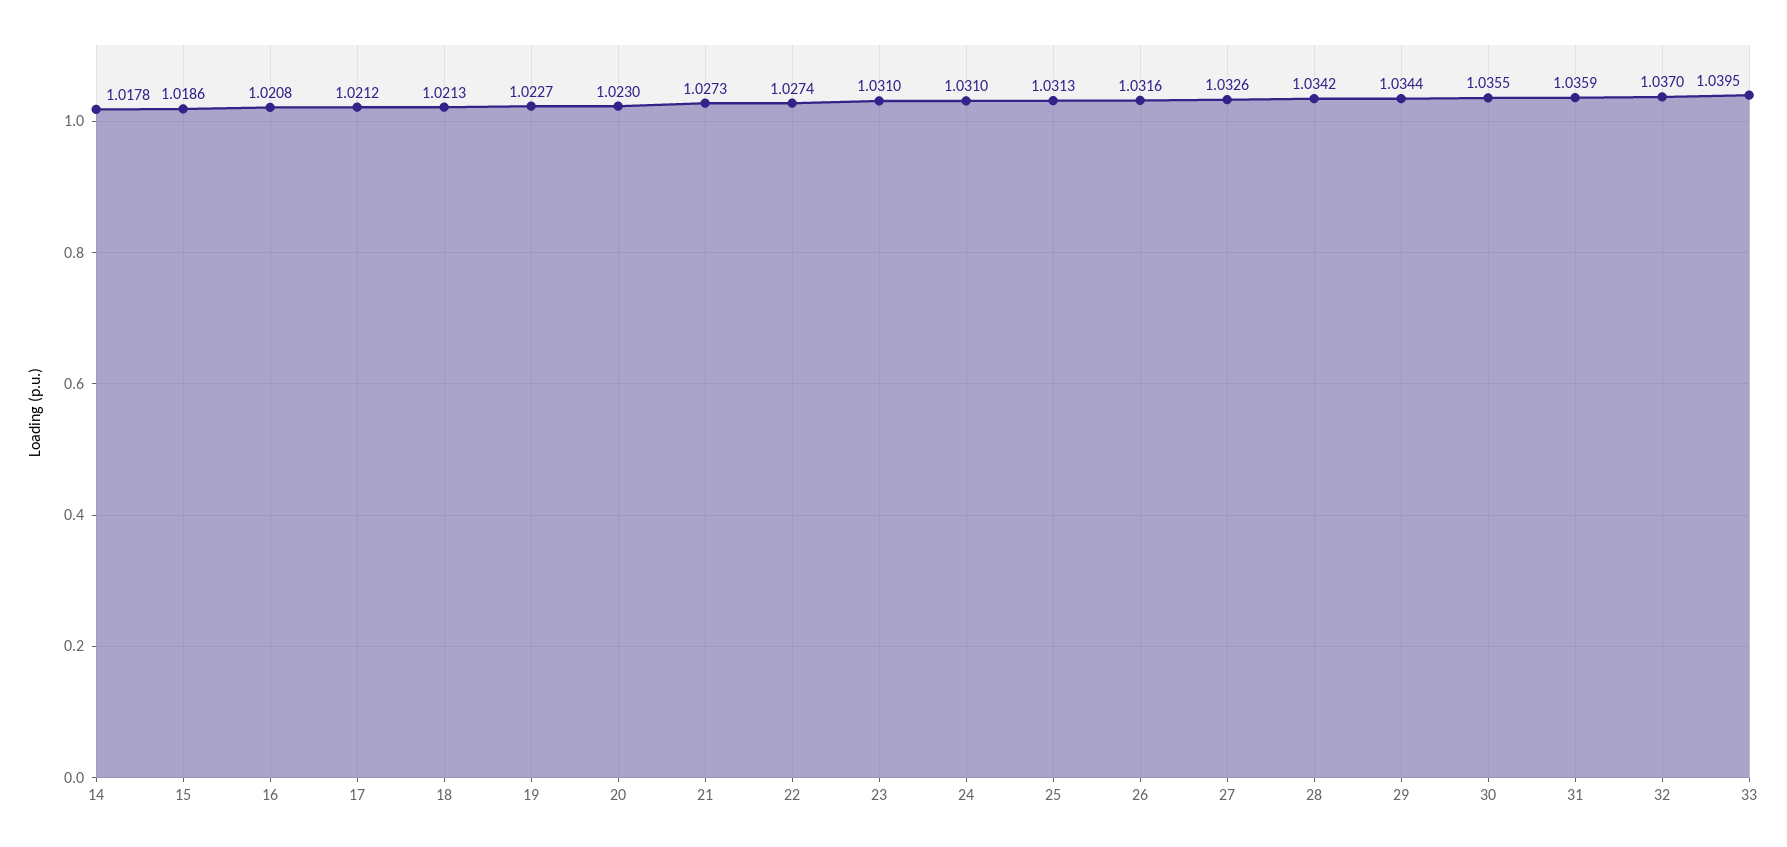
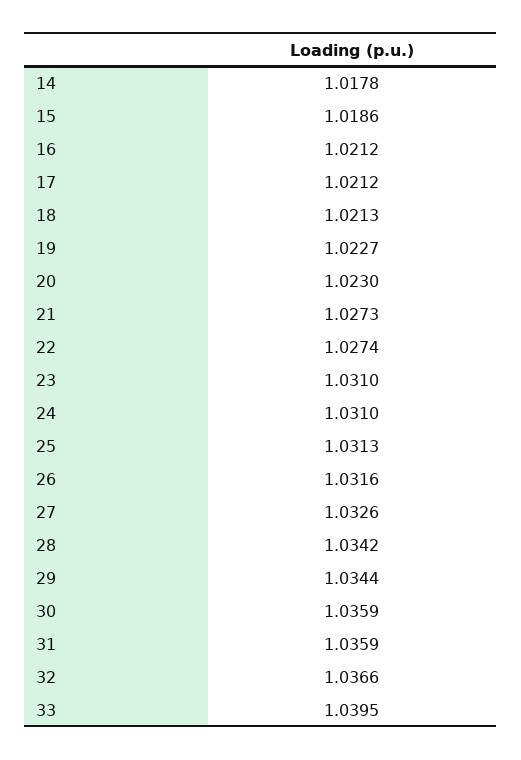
16: 1.0208 -> 1.0212
30: 1.0355 -> 1.0359
32: 1.037 -> 1.0366

